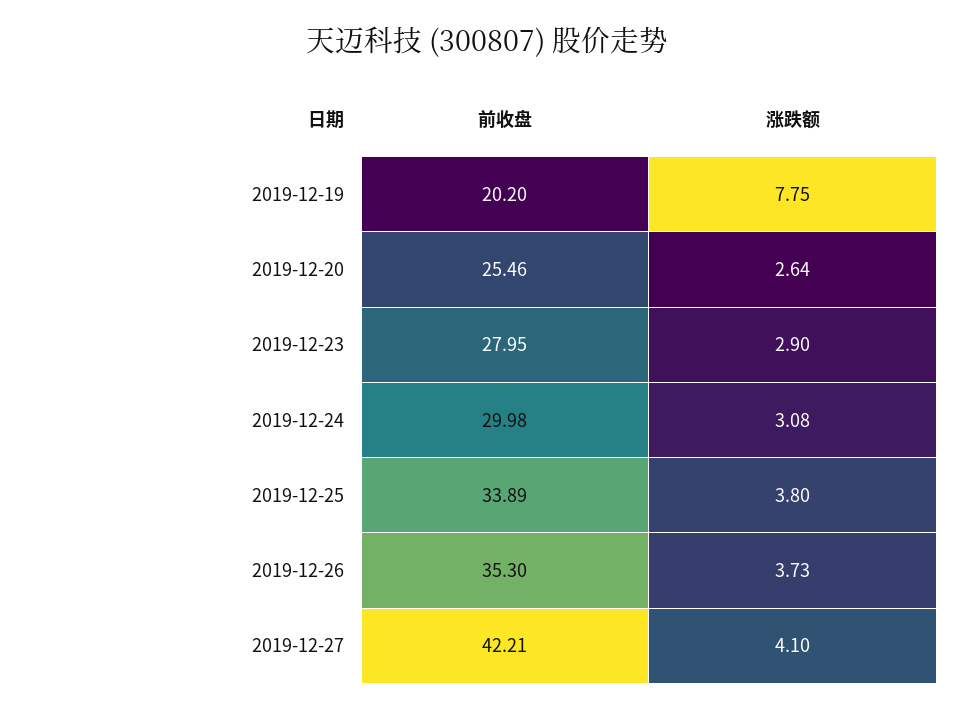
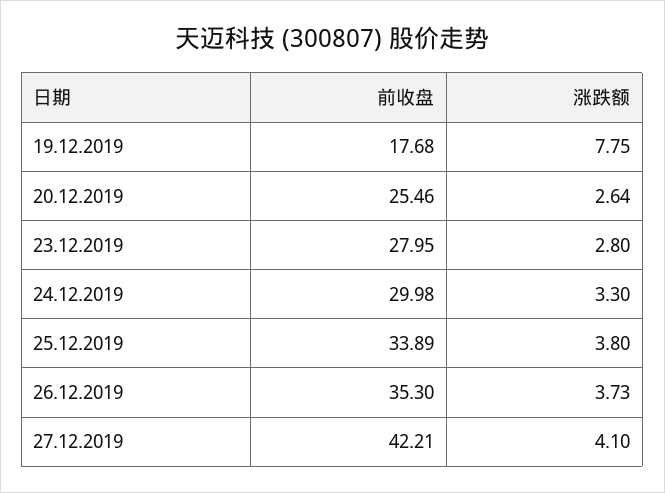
前收盘, 2019-12-19: 20.2 -> 17.68
涨跌额, 2019-12-23: 2.9 -> 2.8
涨跌额, 2019-12-24: 3.08 -> 3.3

